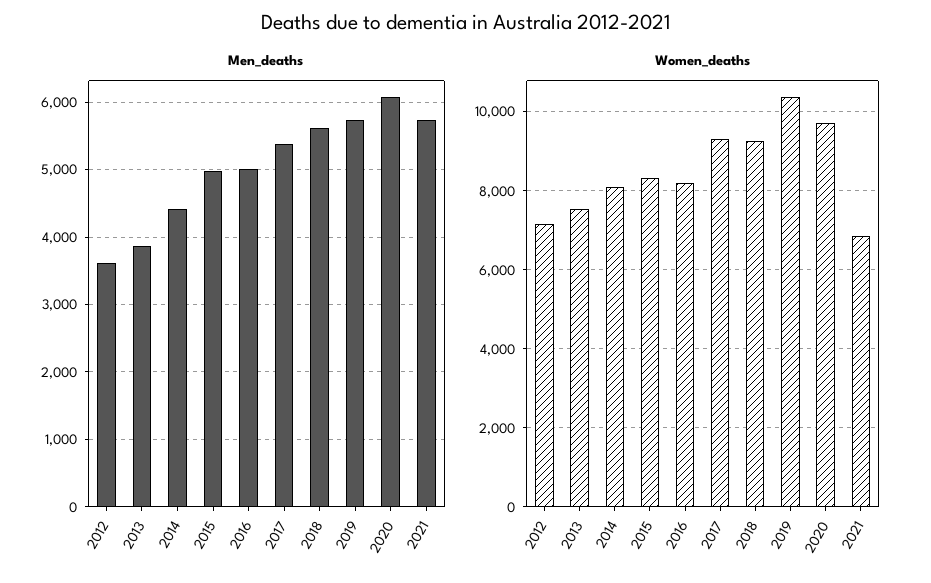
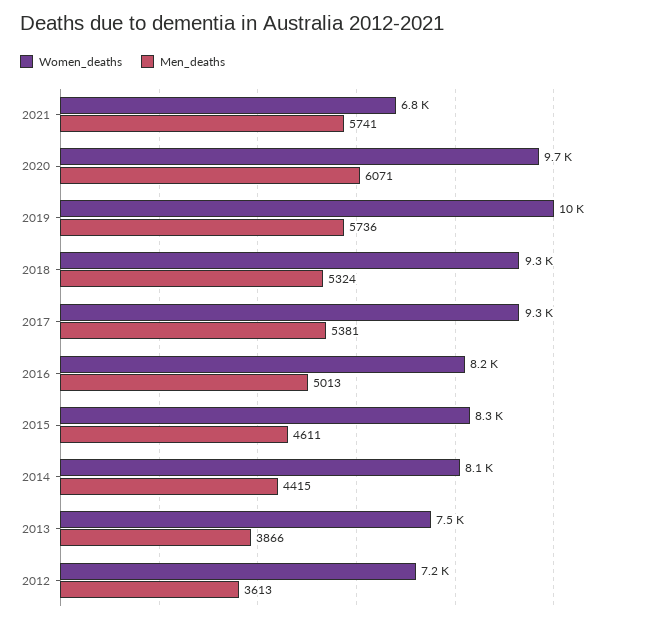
Men_deaths, 2015: 5000 -> 4611
Men_deaths, 2018: 5600 -> 5324

